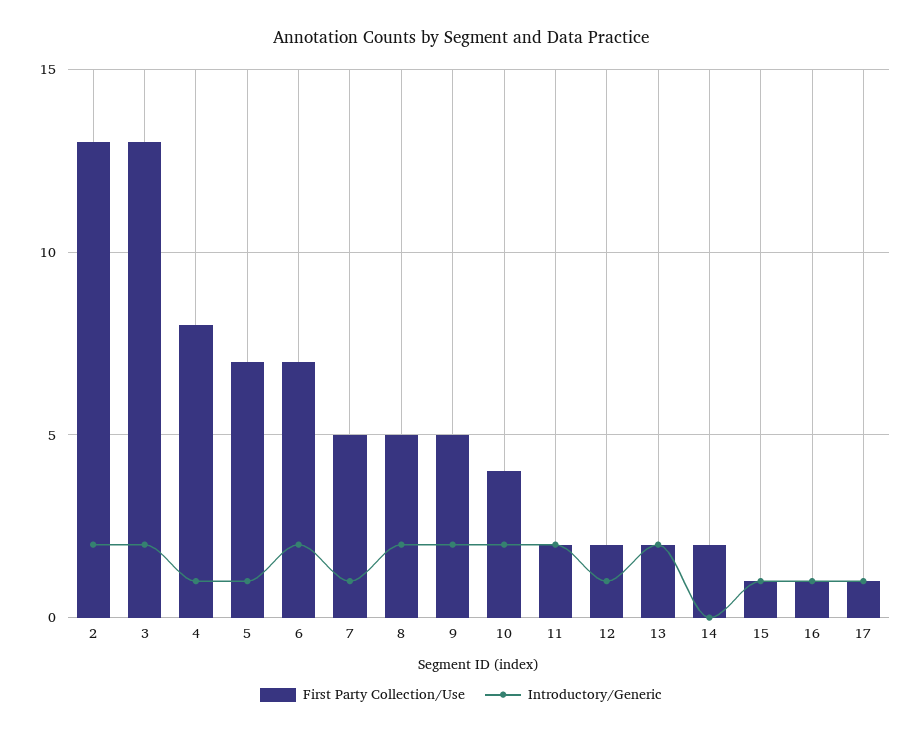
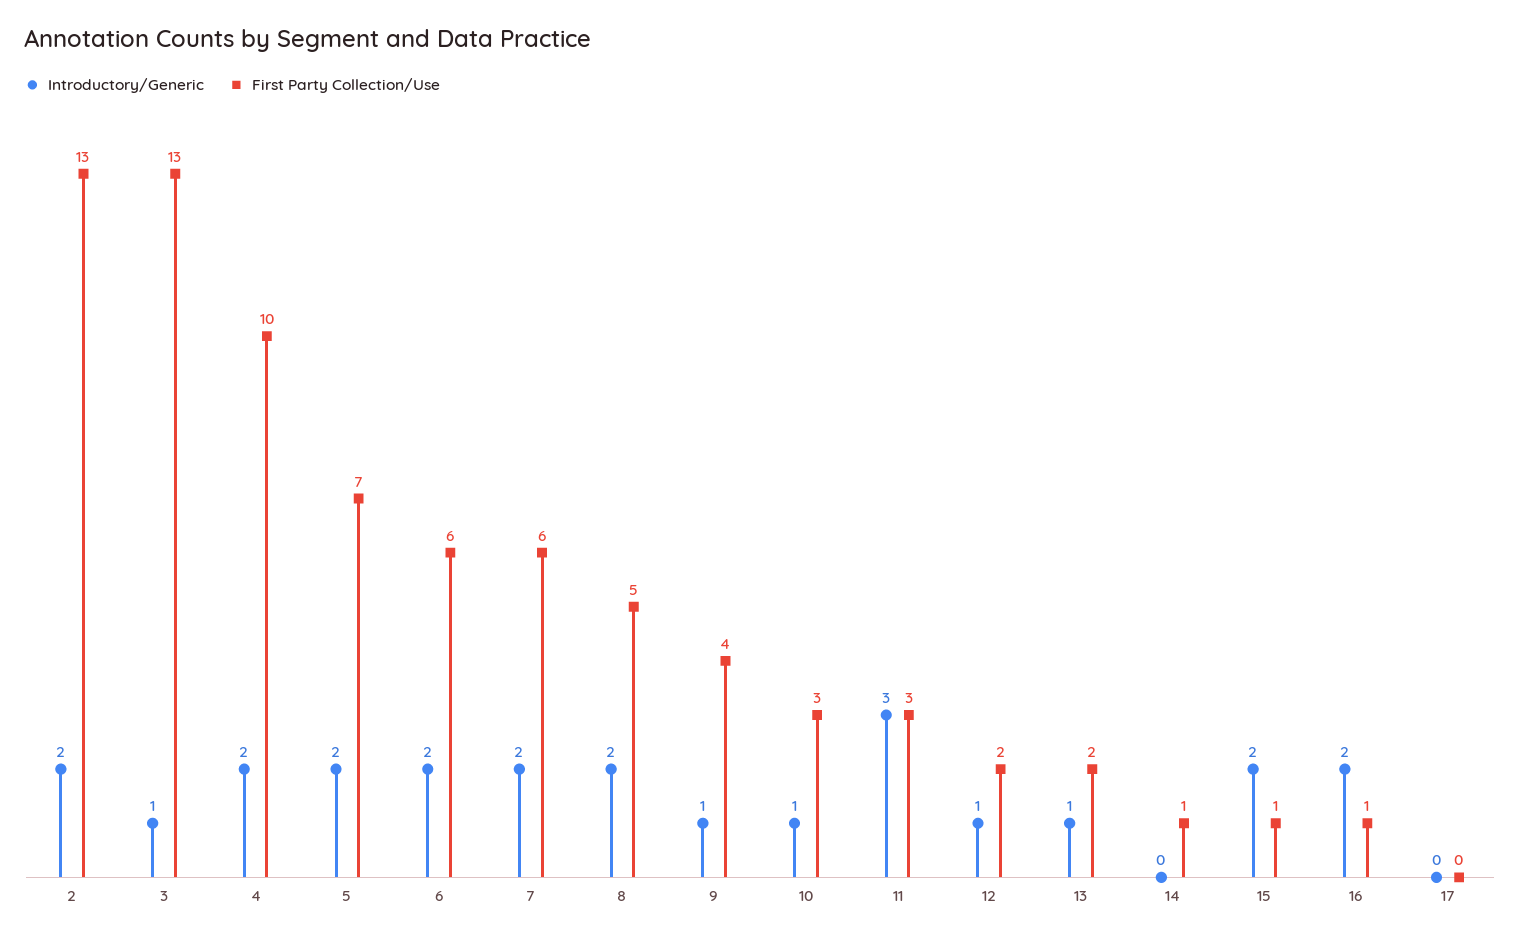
Introductory/Generic, 3: 2 -> 1
First Party Collection/Use, 4: 8 -> 10
Introductory/Generic, 4: 1 -> 2
Introductory/Generic, 5: 1 -> 2
First Party Collection/Use, 6: 7 -> 6
First Party Collection/Use, 7: 5 -> 6
Introductory/Generic, 7: 1 -> 2
First Party Collection/Use, 9: 5 -> 4
Introductory/Generic, 9: 2 -> 1
First Party Collection/Use, 10: 4 -> 3
Introductory/Generic, 10: 2 -> 1
First Party Collection/Use, 11: 2 -> 3
Introductory/Generic, 11: 2 -> 3
Introductory/Generic, 13: 2 -> 1
First Party Collection/Use, 14: 2 -> 1
Introductory/Generic, 15: 1 -> 2
Introductory/Generic, 16: 1 -> 2
First Party Collection/Use, 17: 1 -> 0
Introductory/Generic, 17: 1 -> 0

